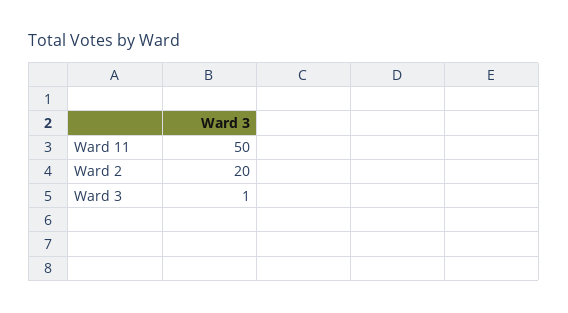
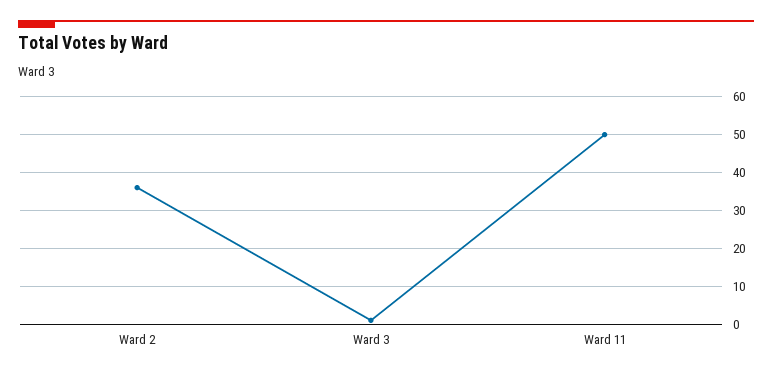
Ward 2: 20 -> 35

